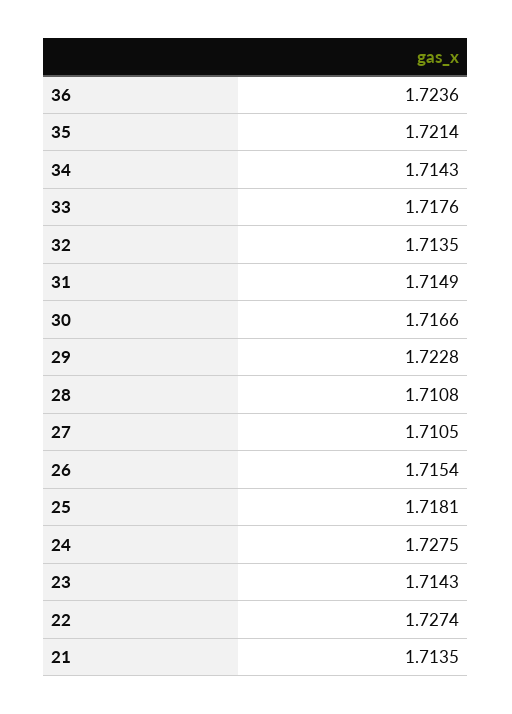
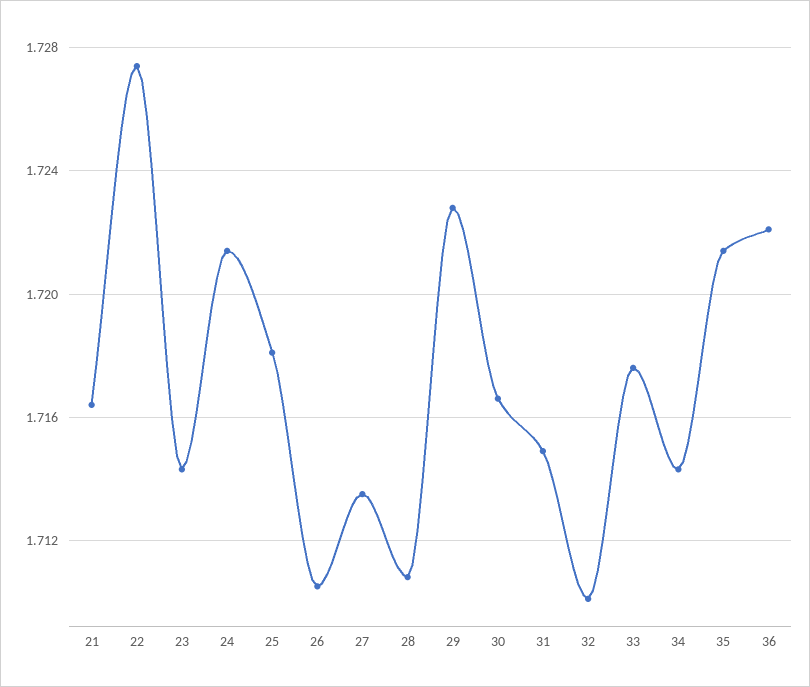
36: 1.7236 -> 1.722
32: 1.7135 -> 1.71
27: 1.7105 -> 1.7135
26: 1.7154 -> 1.7105
24: 1.7275 -> 1.7215
21: 1.7135 -> 1.7165

